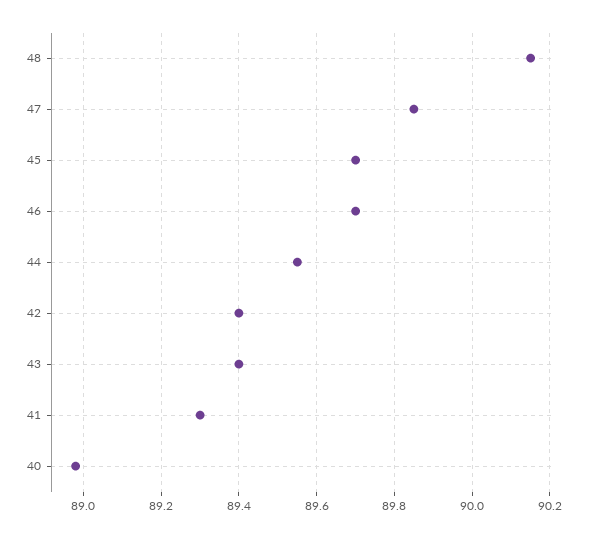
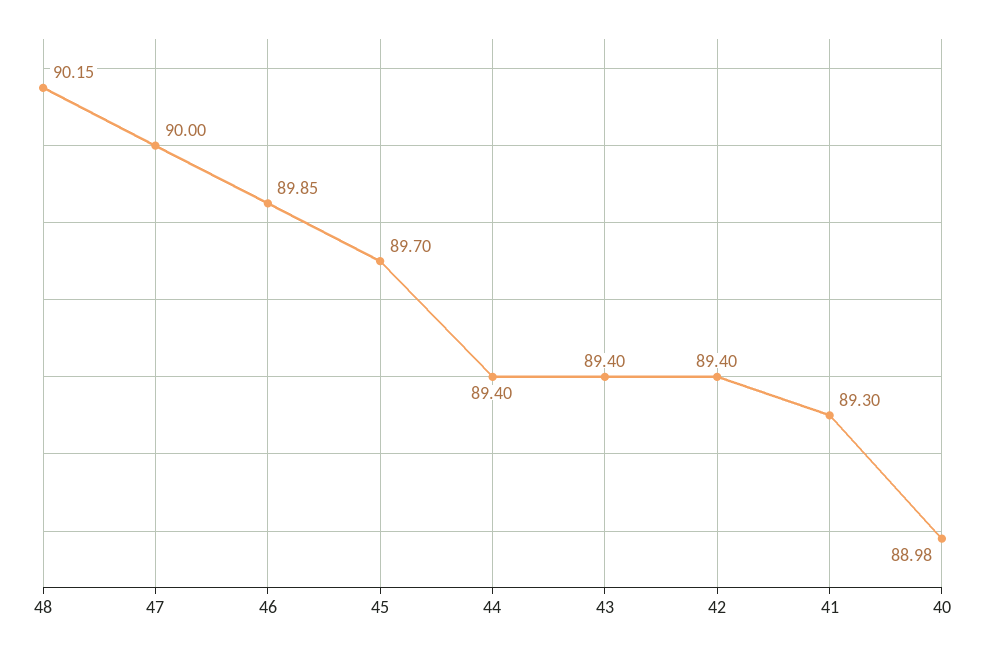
47: 89.85 -> 90
46: 89.7 -> 89.85
44: 89.55 -> 89.4

